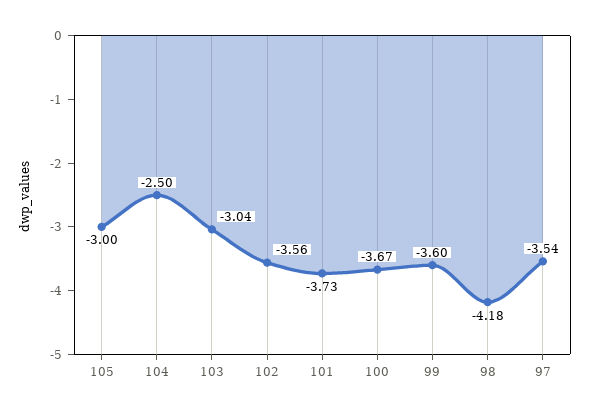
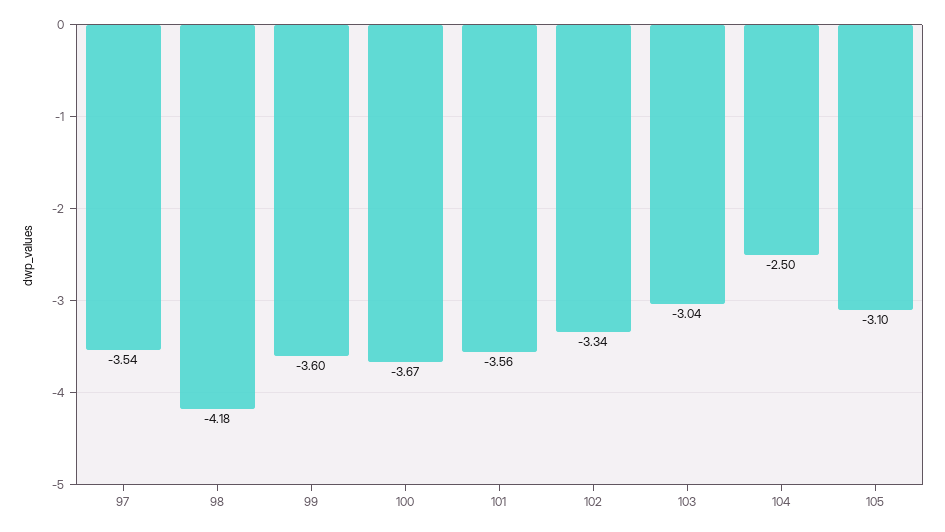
105: -3 -> -3.1
102: -3.56 -> -3.34
101: -3.73 -> -3.56

